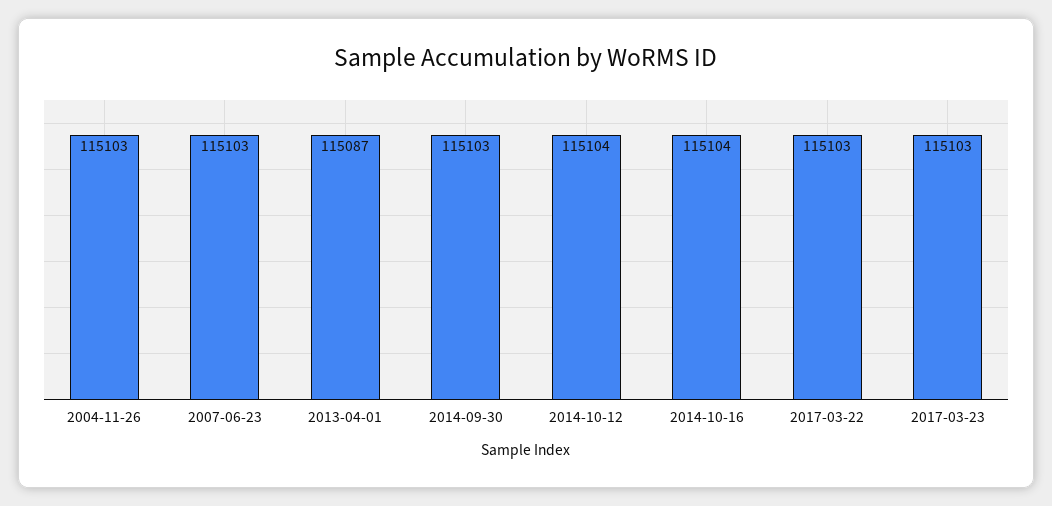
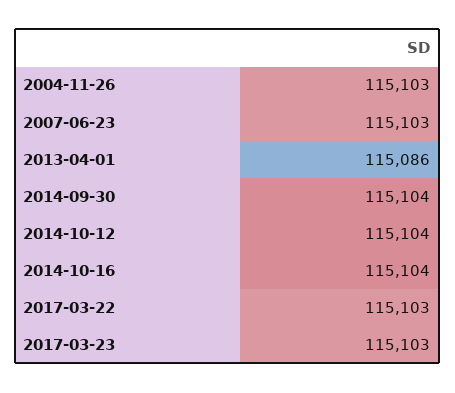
2013-04-01: 115087 -> 115086
2014-09-30: 115103 -> 115104

